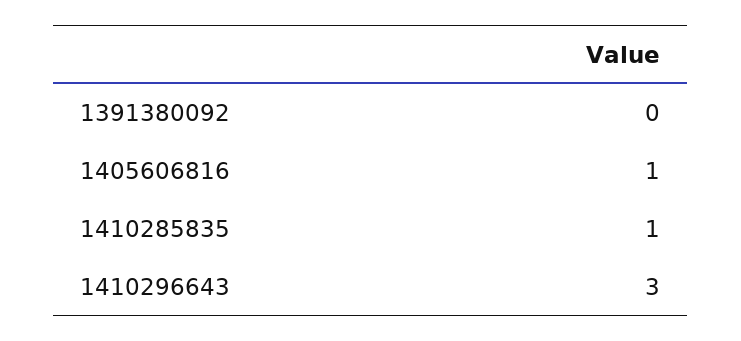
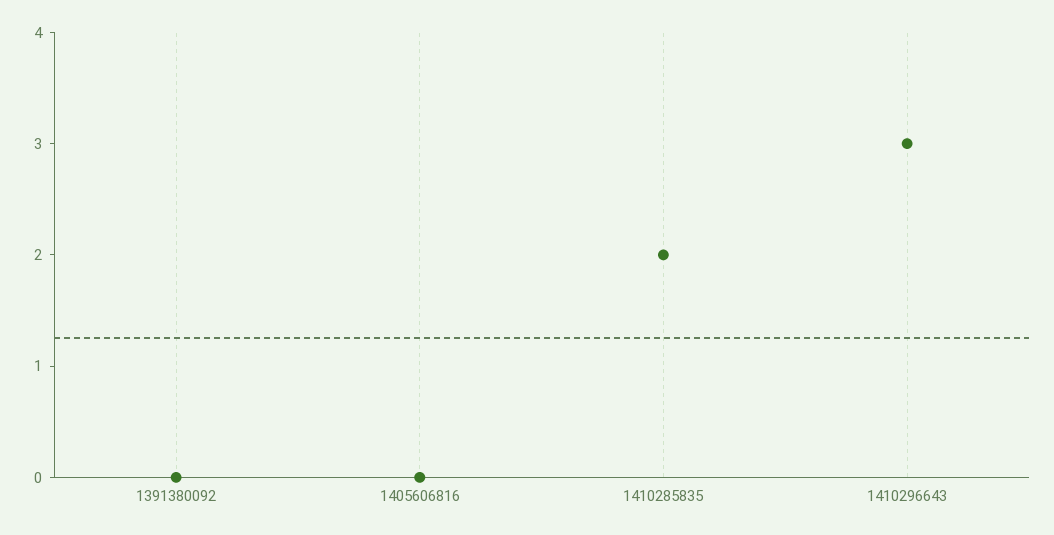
1405606816: 1 -> 0
1410285835: 1 -> 2

